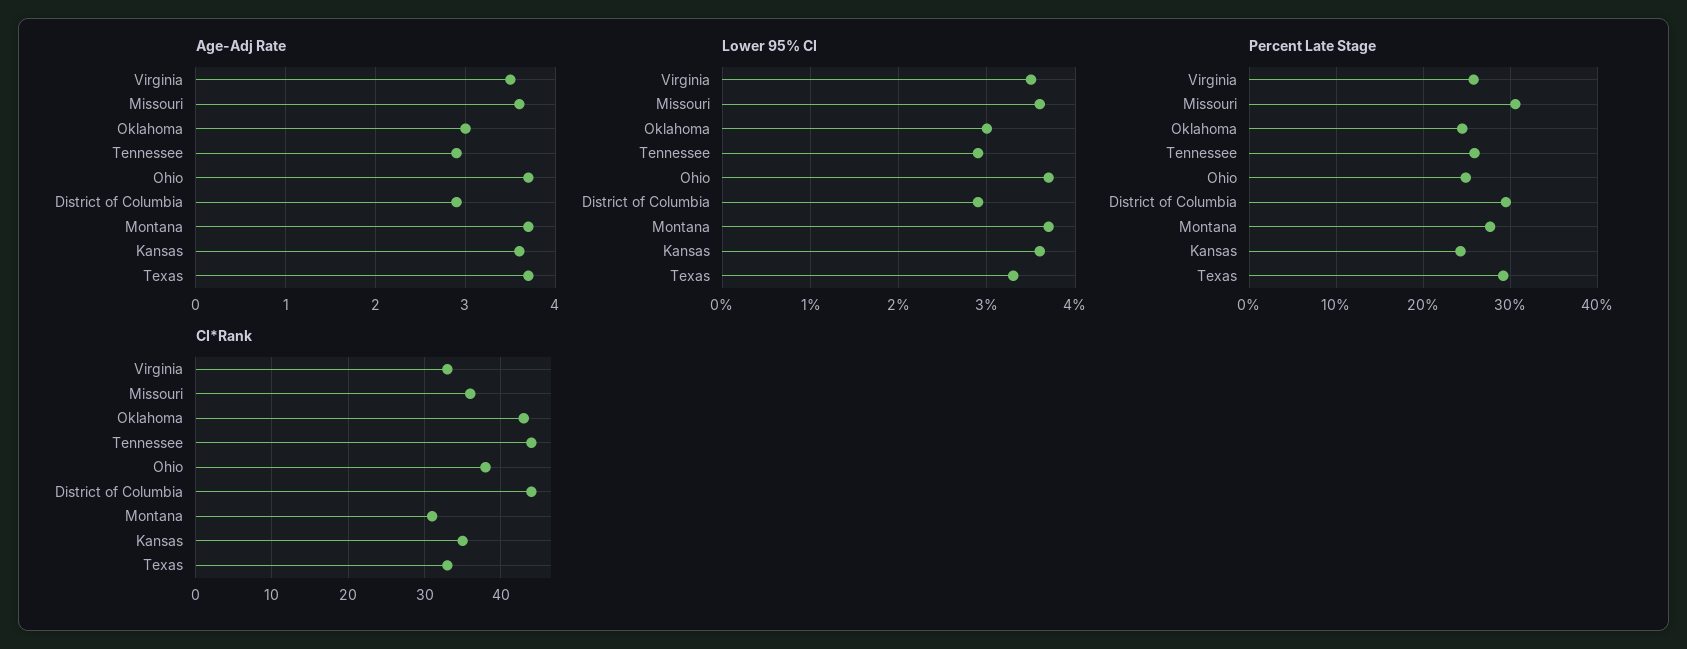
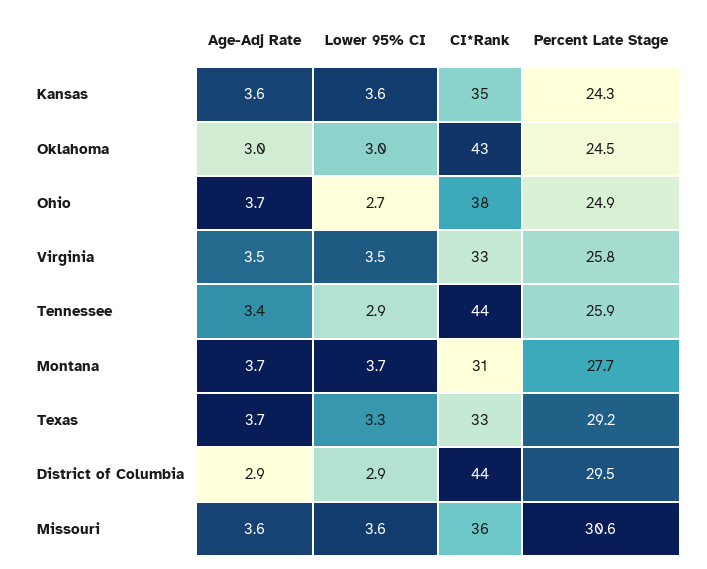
Age-Adj Rate, Tennessee: 2.9 -> 3.4
Lower 95% CI, Ohio: 3.7 -> 2.7

